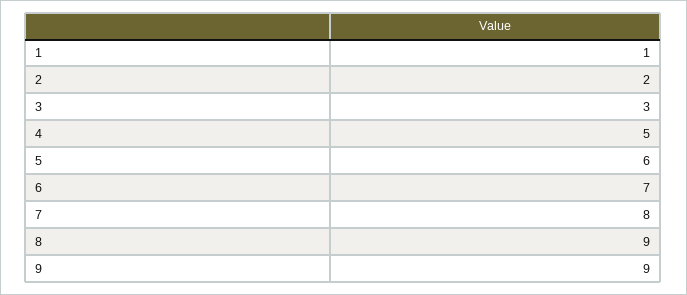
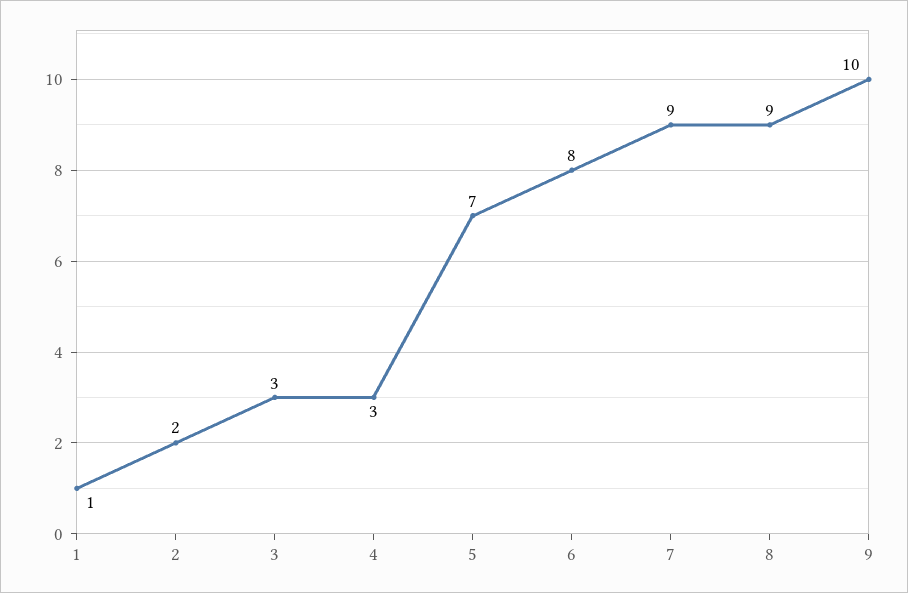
4: 5 -> 3
5: 6 -> 7
6: 7 -> 8
7: 8 -> 9
9: 9 -> 10

